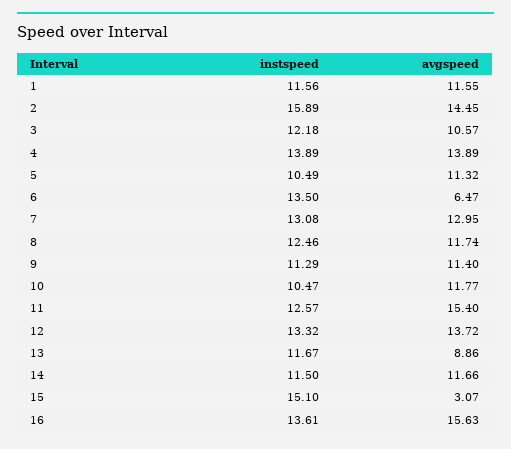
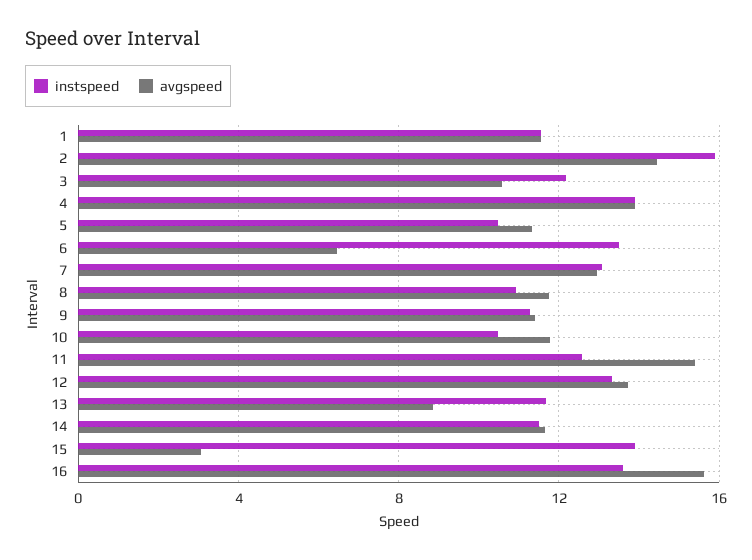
instspeed, 8: 12.46 -> 11
instspeed, 15: 15.1 -> 14

